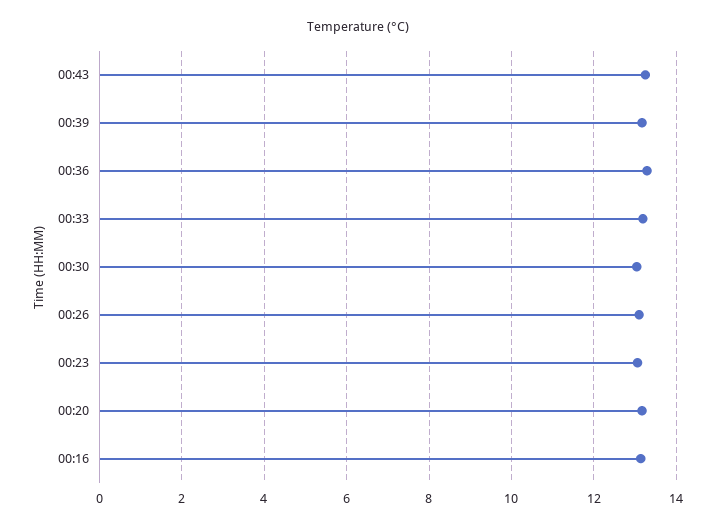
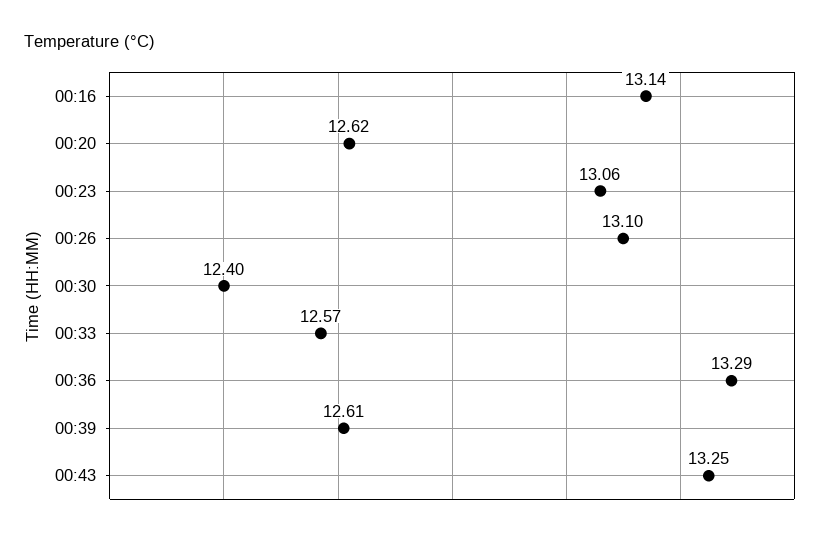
00:39: 13.2 -> 12.61
00:33: 13.2 -> 12.57
00:30: 13 -> 12.4
00:20: 13.2 -> 12.62

